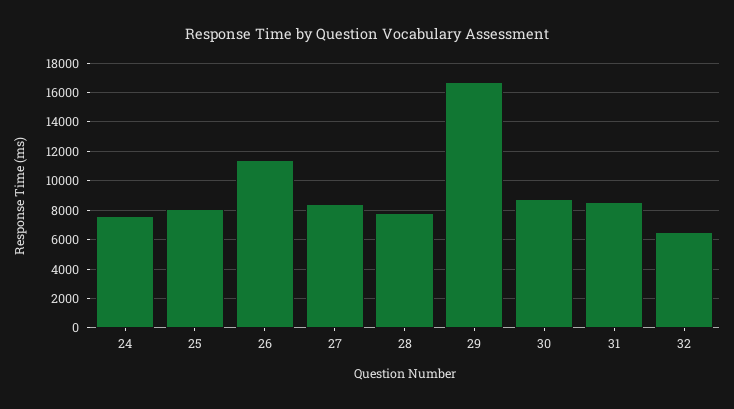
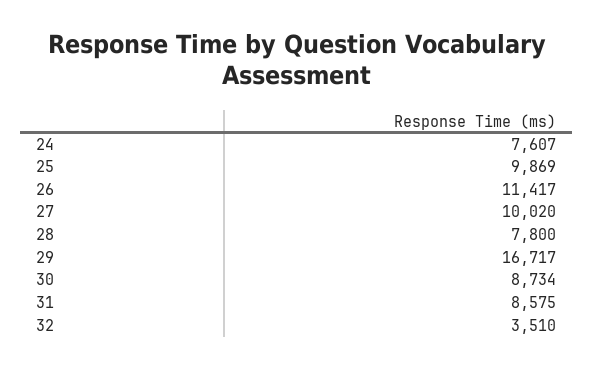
25: 8000 -> 9869
27: 8500 -> 10020
32: 6500 -> 3510

